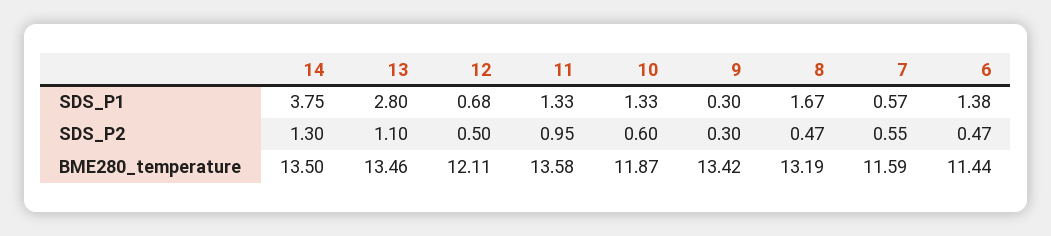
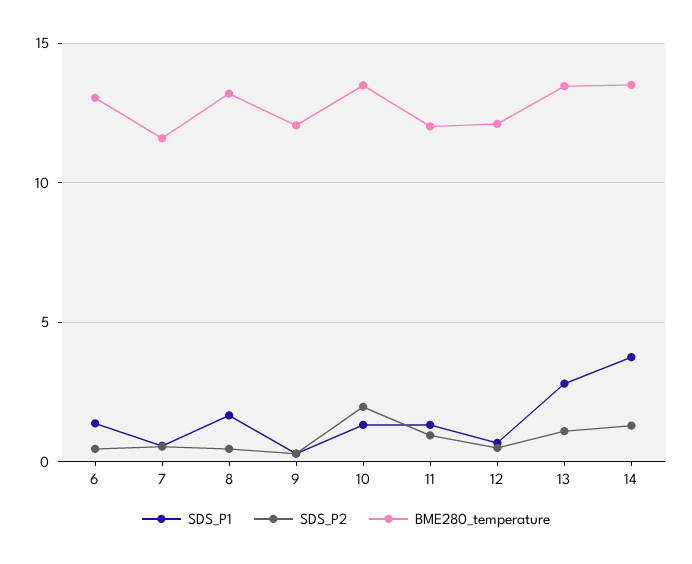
SDS_P2, 10: 0.6 -> 2
BME280_temperature, 11: 13.58 -> 12
BME280_temperature, 10: 11.87 -> 13.5
BME280_temperature, 9: 13.42 -> 12
BME280_temperature, 6: 11.44 -> 13

